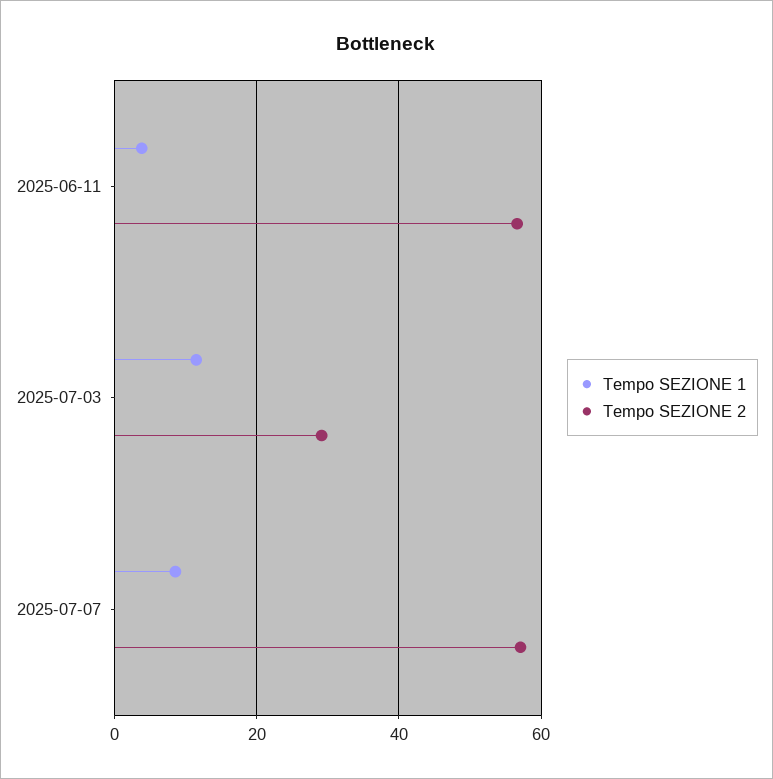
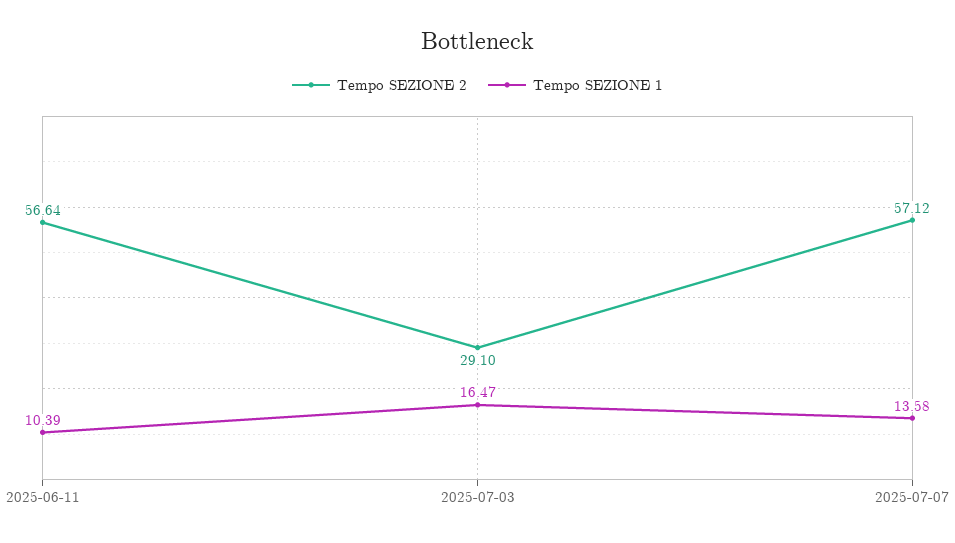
Tempo SEZIONE 1, 2025-06-11: 4 -> 10.39
Tempo SEZIONE 1, 2025-07-03: 12 -> 16.47
Tempo SEZIONE 1, 2025-07-07: 8 -> 13.58

